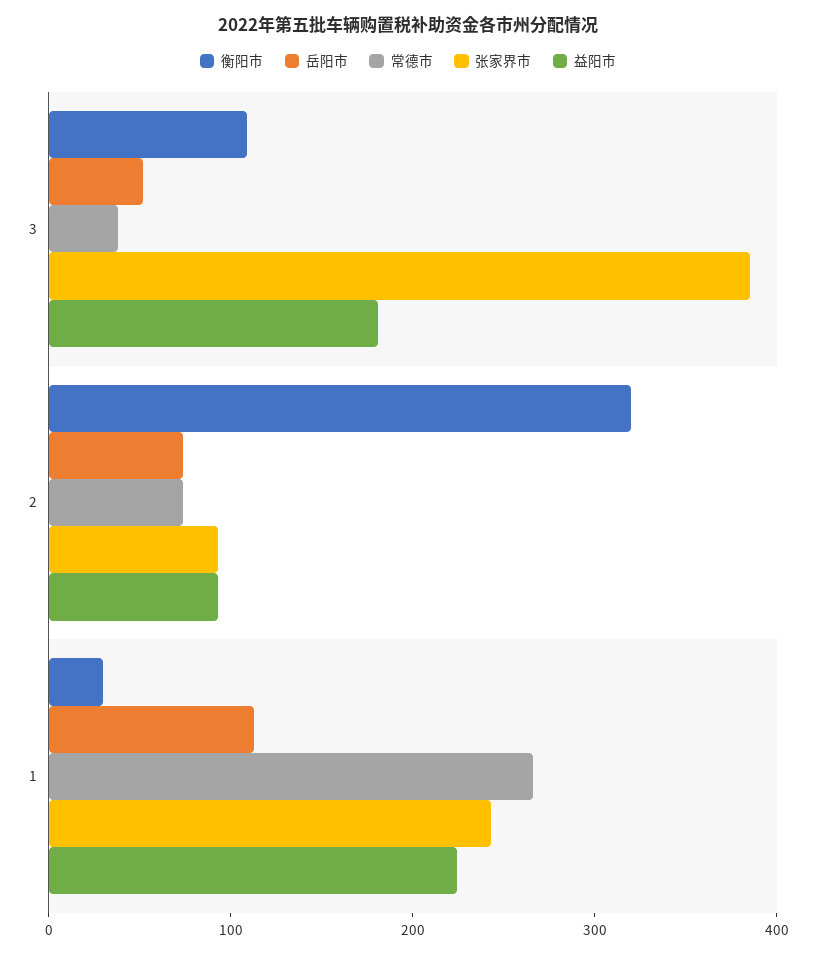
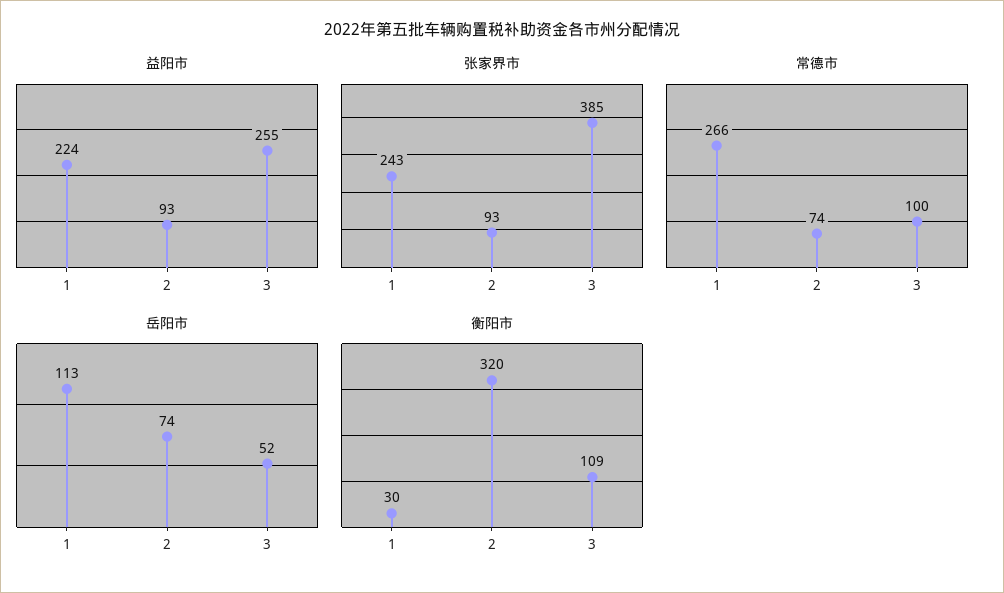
常德市, 3: 40 -> 100
益阳市, 3: 180 -> 255

